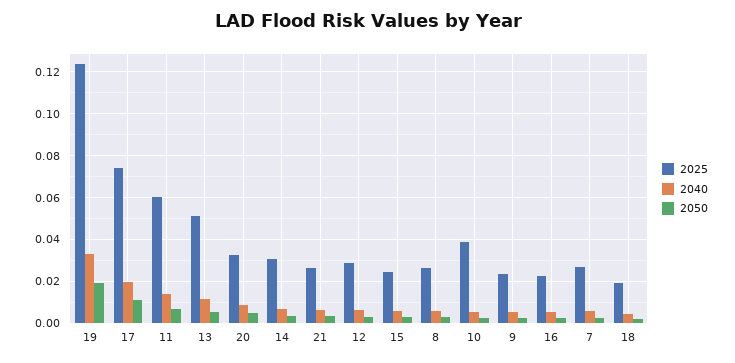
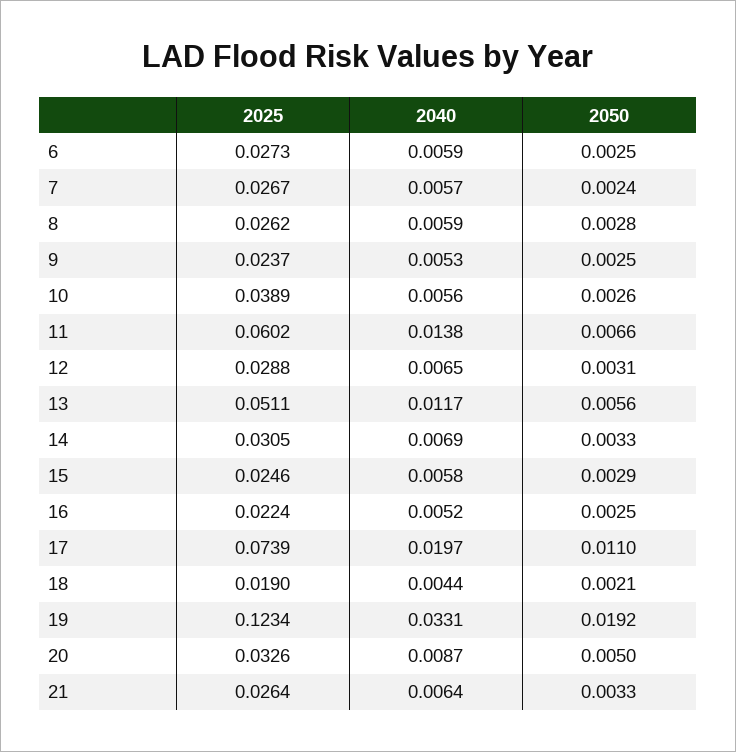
2025, 6: none -> 0.0273
2040, 6: none -> 0.0059
2050, 6: none -> 0.0025

